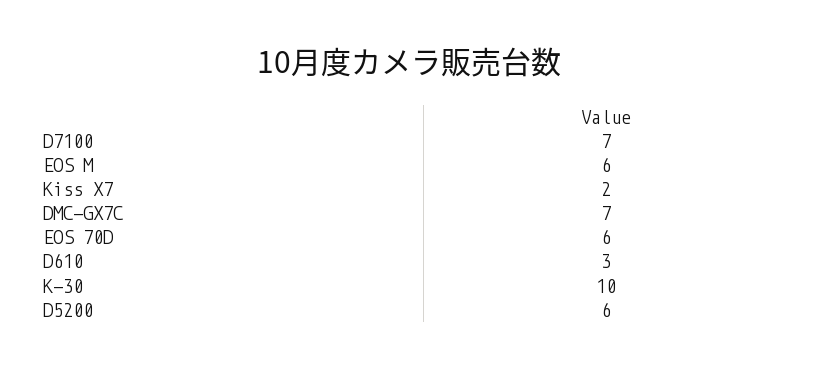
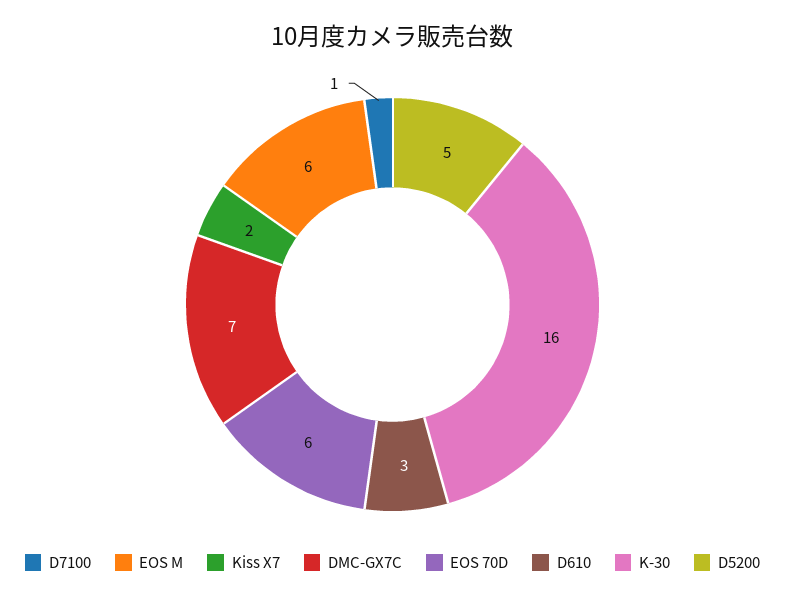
D7100: 7 -> 1
K-30: 10 -> 16
D5200: 6 -> 5

